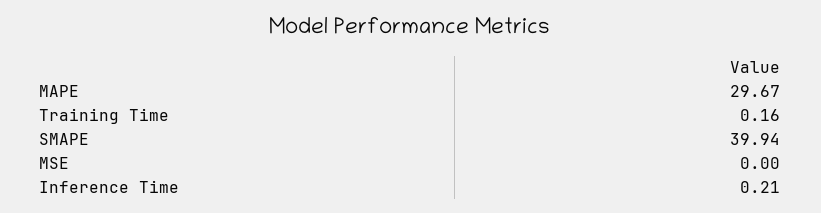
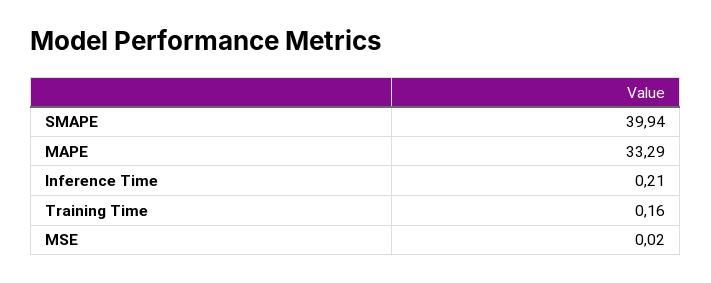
MAPE: 29.67 -> 33.29
MSE: 0 -> 0.02

